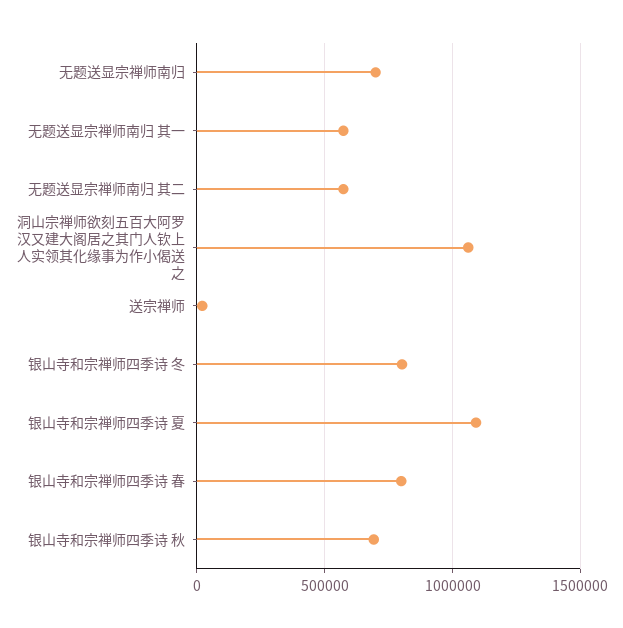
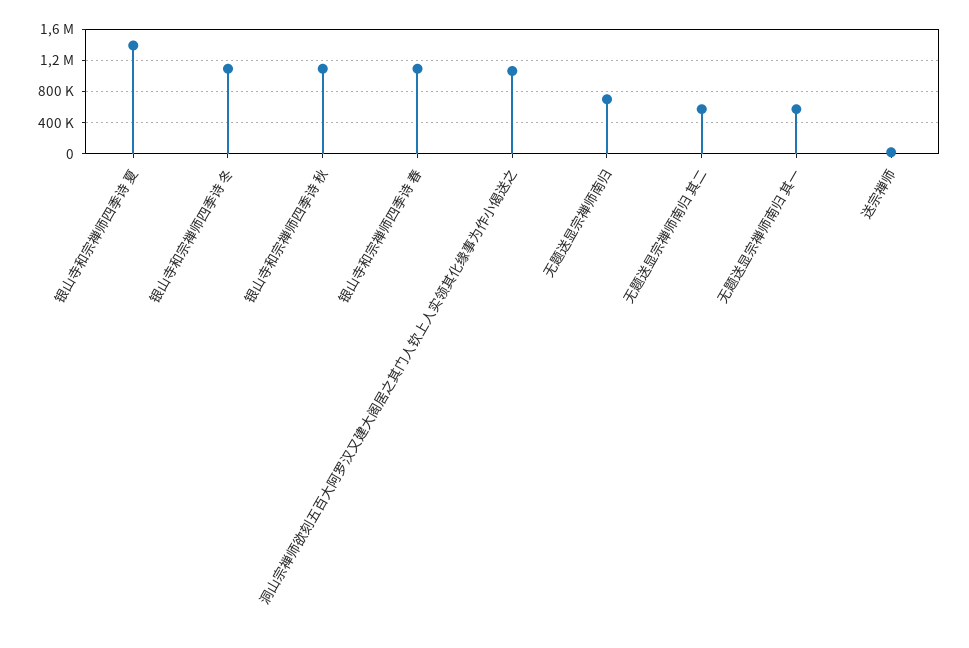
银山寺和宗禅师四季诗 冬: 800000 -> 1100000
银山寺和宗禅师四季诗 夏: 1100000 -> 1400000
银山寺和宗禅师四季诗 春: 800000 -> 1100000
银山寺和宗禅师四季诗 秋: 700000 -> 1100000

